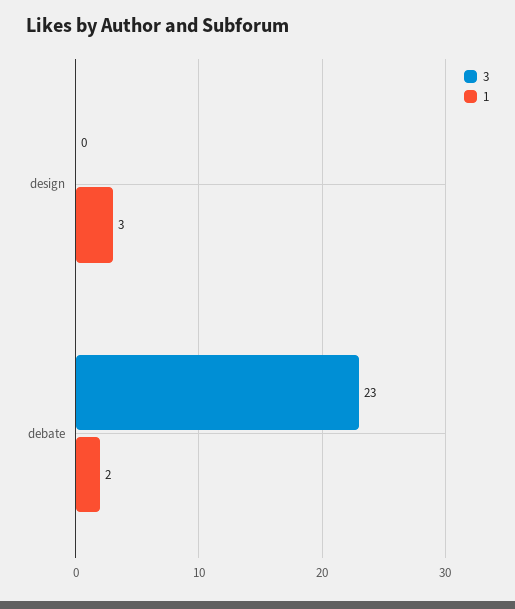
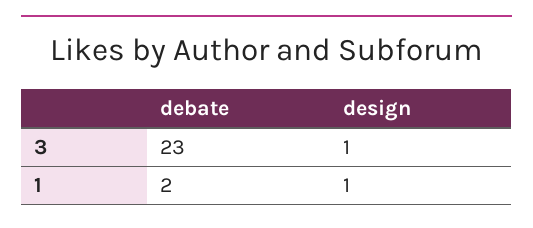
3, design: 0 -> 1
1, design: 3 -> 1

